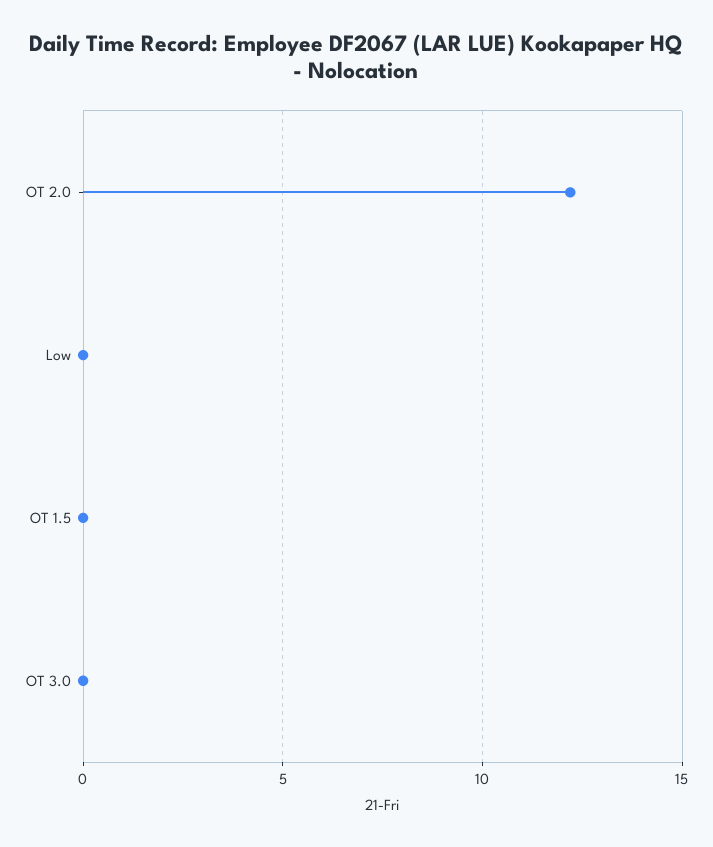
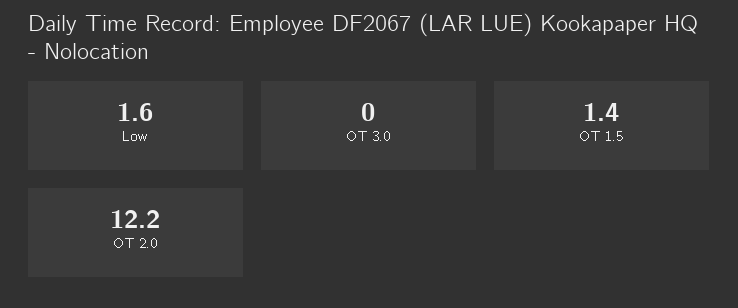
Low: 0 -> 1.6
OT 1.5: 0 -> 1.4

